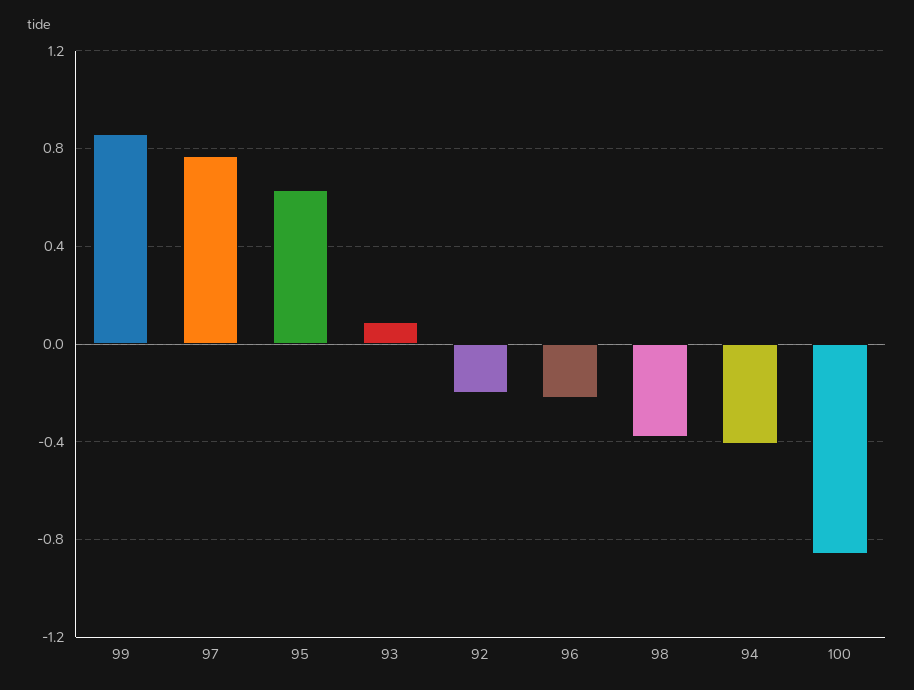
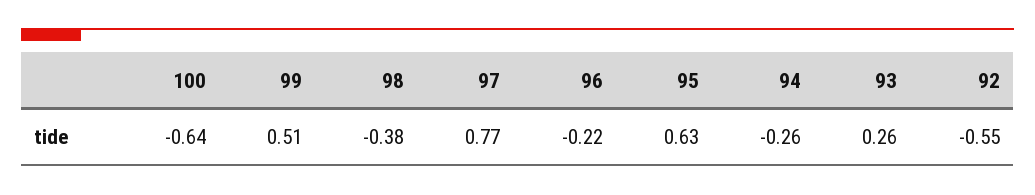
99: 0.85 -> 0.51
93: 0.1 -> 0.26
92: -0.2 -> -0.55
94: -0.4 -> -0.26
100: -0.85 -> -0.64

